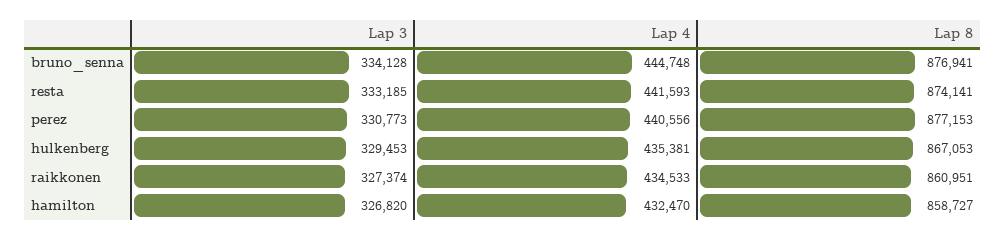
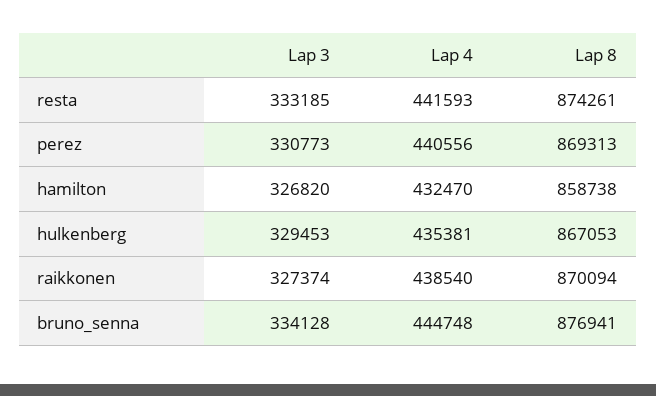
Lap 8, resta: 874141 -> 874261
Lap 8, perez: 877153 -> 869313
Lap 4, raikkonen: 434533 -> 438540
Lap 8, raikkonen: 860951 -> 870094
Lap 8, hamilton: 858727 -> 858738

